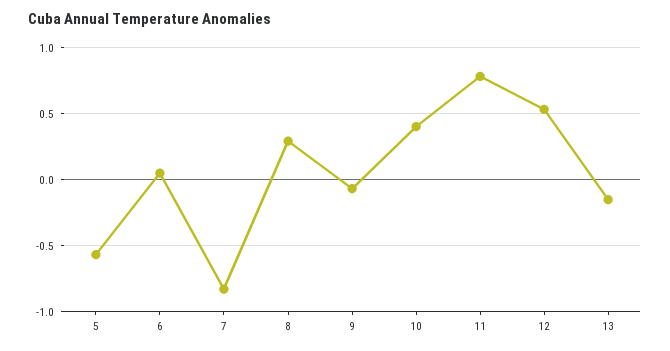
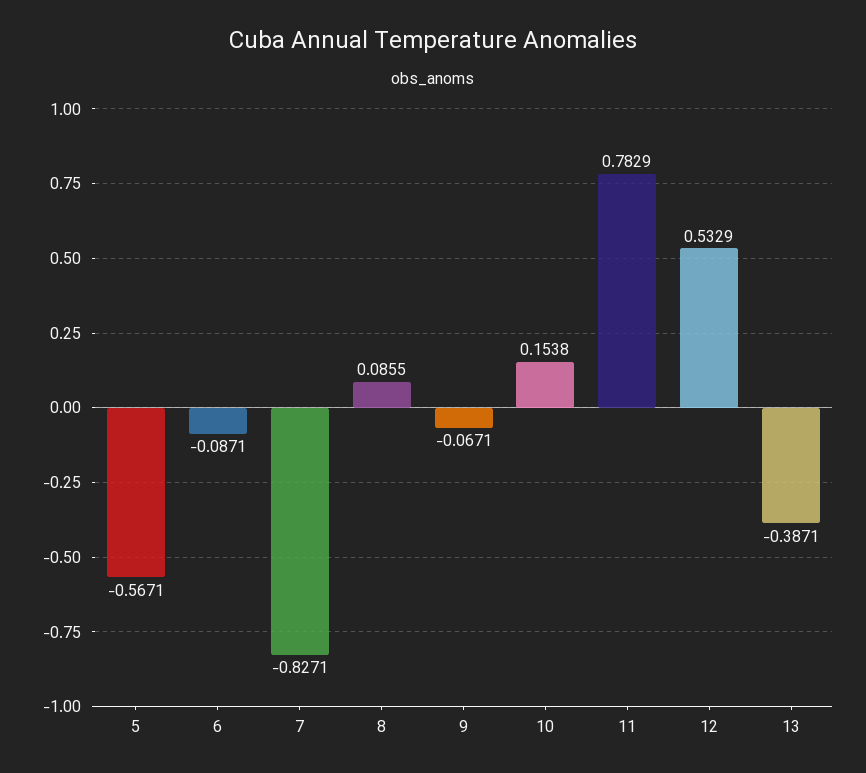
6: 0.05 -> -0.0871
8: 0.3 -> 0.0855
10: 0.4 -> 0.1538
13: -0.15 -> -0.3871

